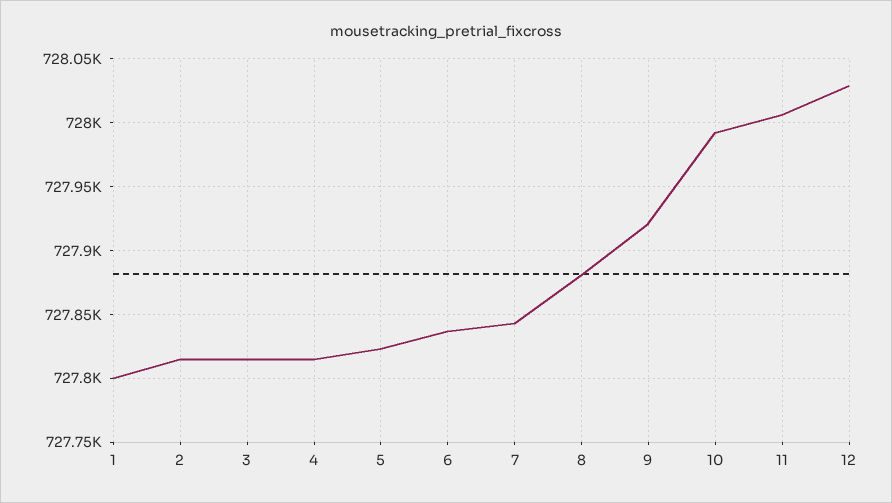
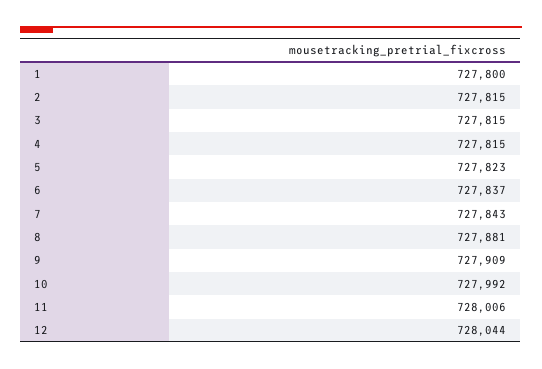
9: 727920 -> 727909
12: 728030 -> 728044

